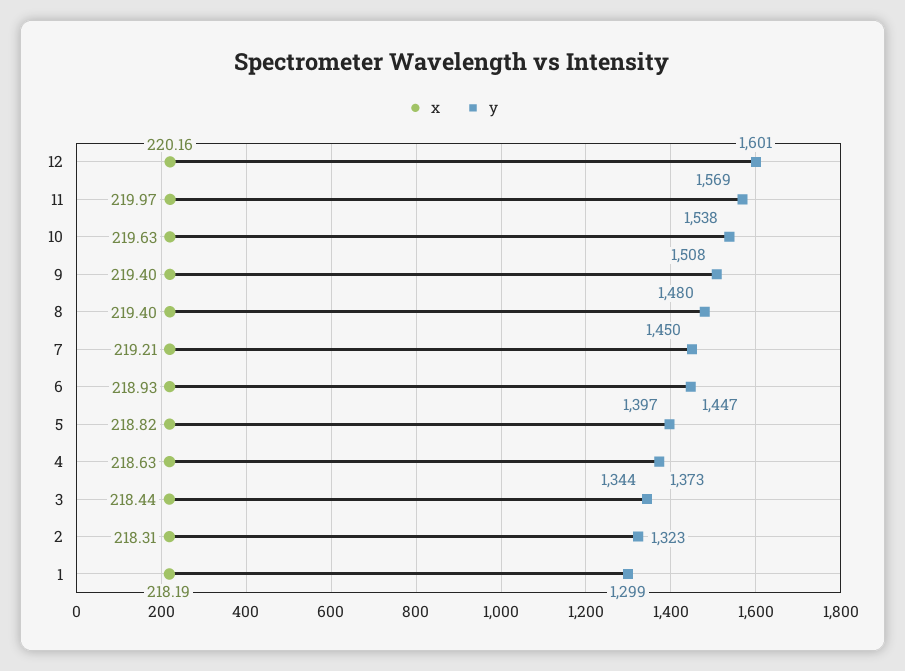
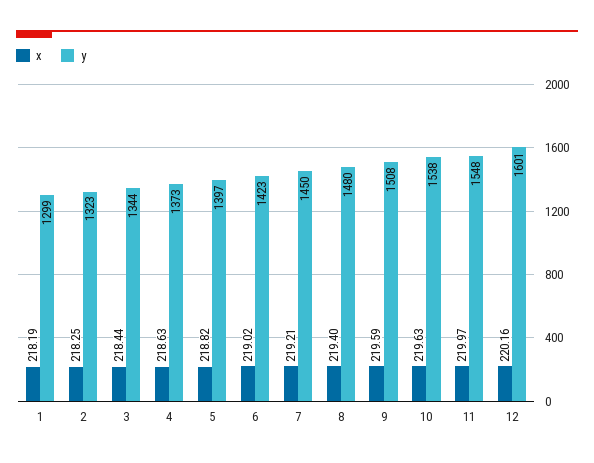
y, 11: 1569 -> 1548
x, 9: 219.4 -> 219.59
x, 6: 218.93 -> 219.02
y, 6: 1447 -> 1423
x, 2: 218.31 -> 218.25

